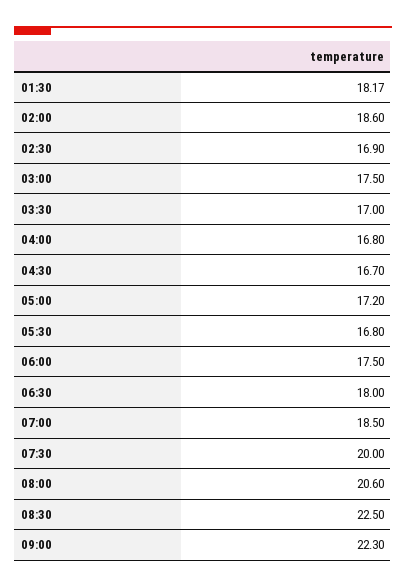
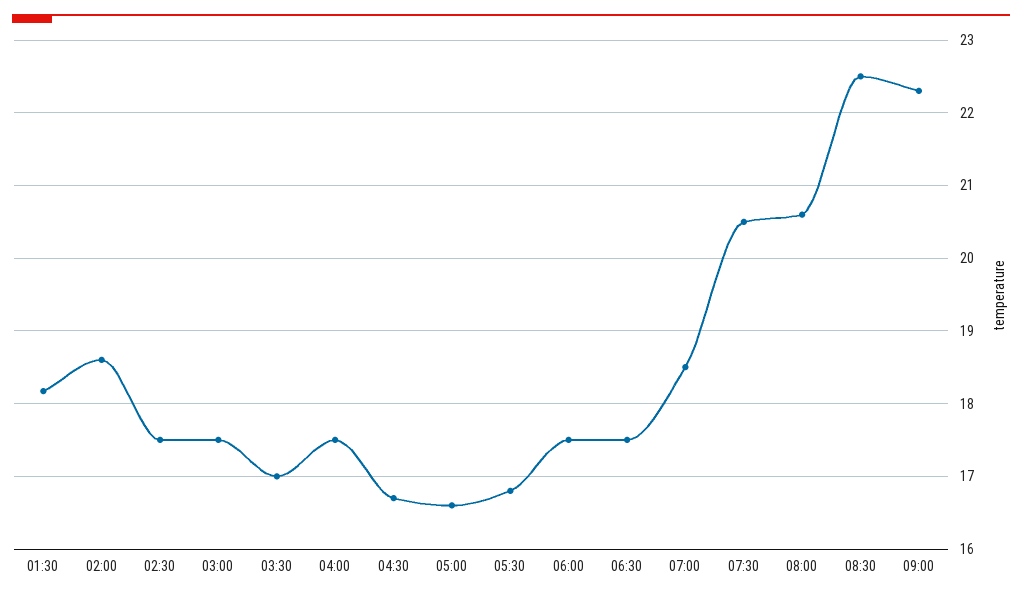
02:30: 16.9 -> 17.5
04:00: 16.8 -> 17.5
05:00: 17.2 -> 16.6
06:30: 18 -> 17.5
07:30: 20 -> 20.5

